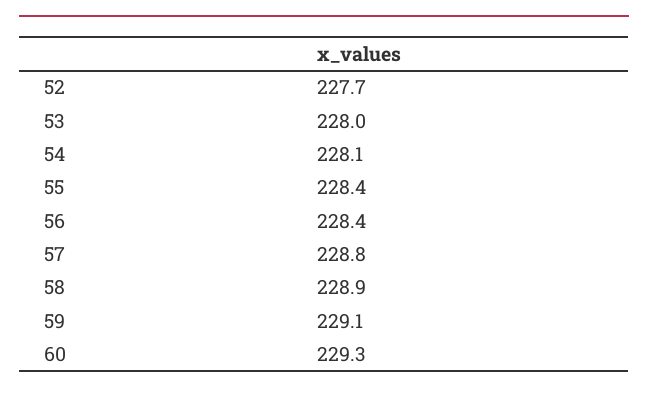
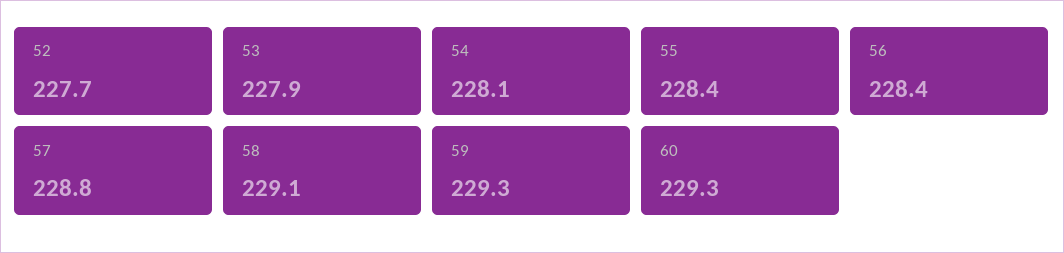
53: 228 -> 227.9
58: 228.9 -> 229.1
59: 229.1 -> 229.3

